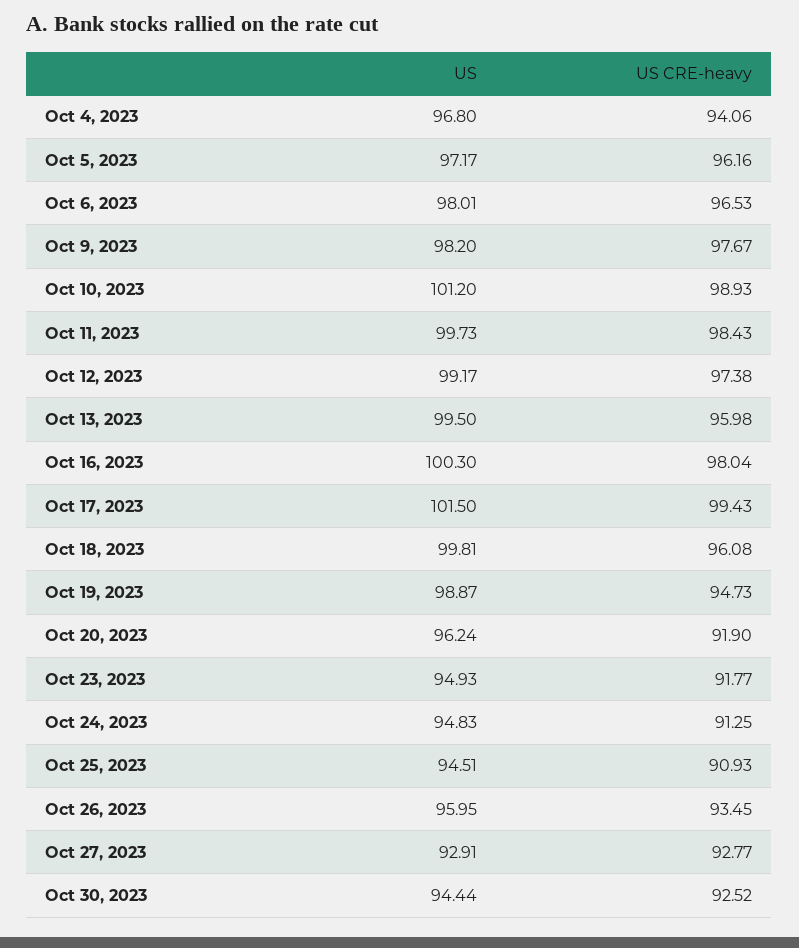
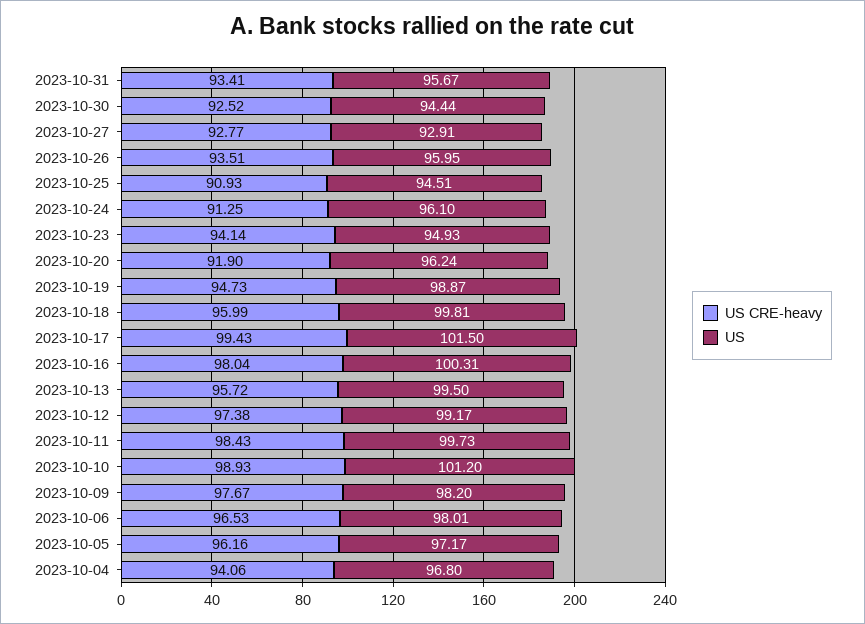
US CRE-heavy, Oct 13, 2023: 95.98 -> 95.72
US, Oct 16, 2023: 100.3 -> 100.31
US CRE-heavy, Oct 18, 2023: 96.08 -> 95.99
US CRE-heavy, Oct 23, 2023: 91.77 -> 94.14
US, Oct 24, 2023: 94.83 -> 96.1
US CRE-heavy, Oct 26, 2023: 93.45 -> 93.51
US CRE-heavy, 2023-10-31: none -> 93.41
US, 2023-10-31: none -> 95.67

